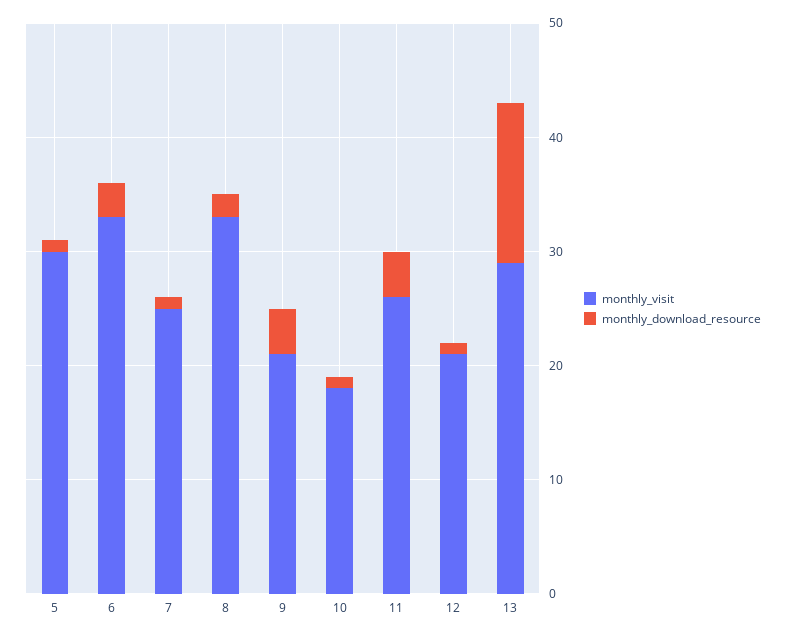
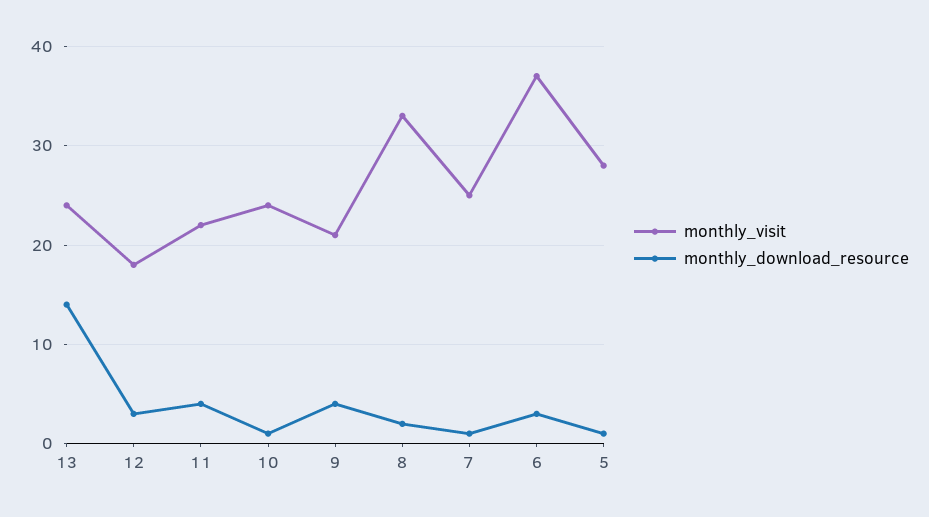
monthly_visit, 5: 30 -> 28
monthly_visit, 6: 33 -> 37
monthly_visit, 10: 18 -> 24
monthly_visit, 11: 26 -> 22
monthly_visit, 12: 21 -> 18
monthly_download_resource, 12: 1 -> 3
monthly_visit, 13: 29 -> 24

